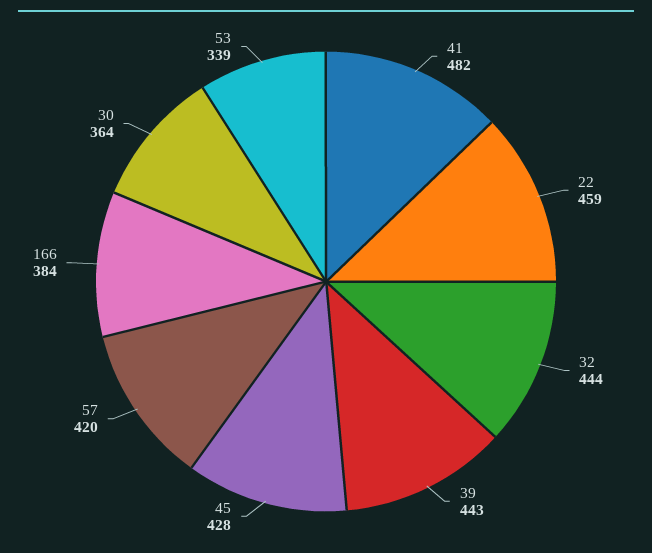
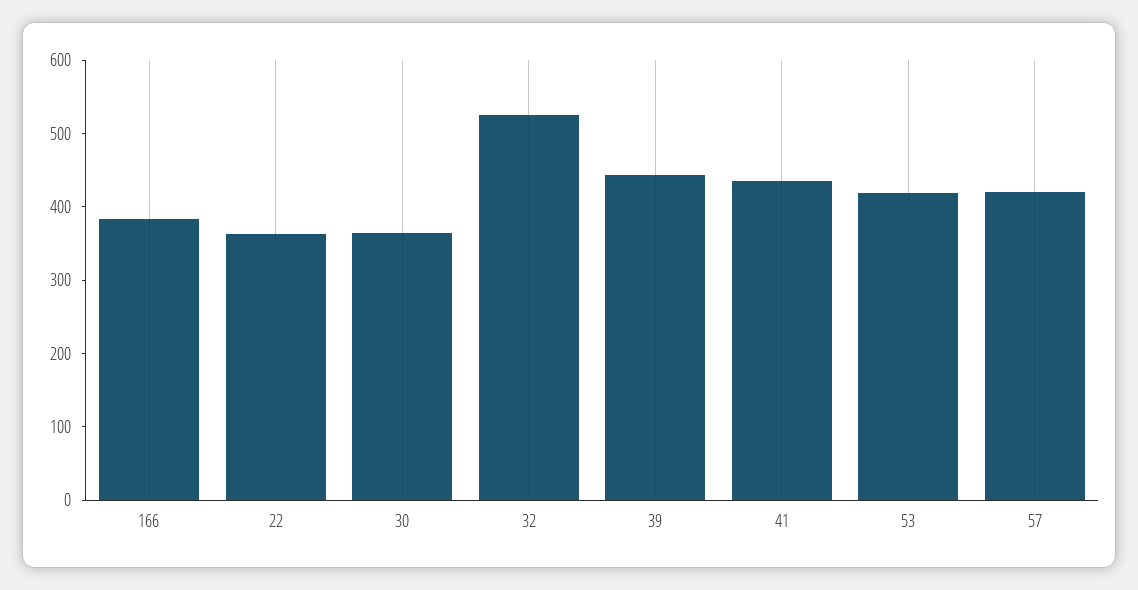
41: 482 -> 440
22: 459 -> 360
32: 444 -> 520
45: 428 -> none
53: 339 -> 420

